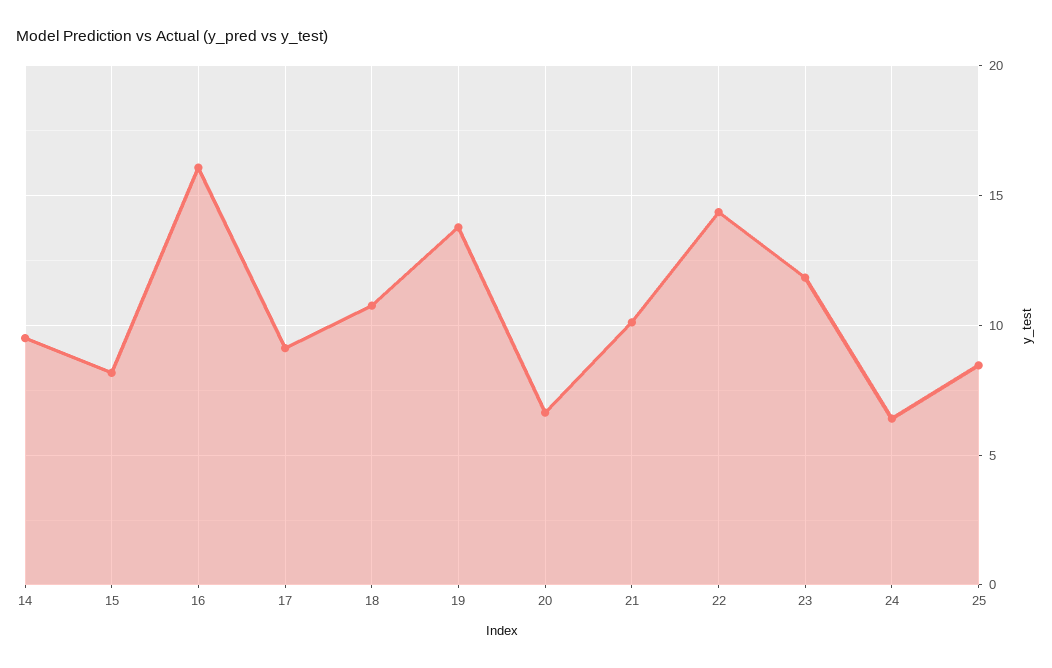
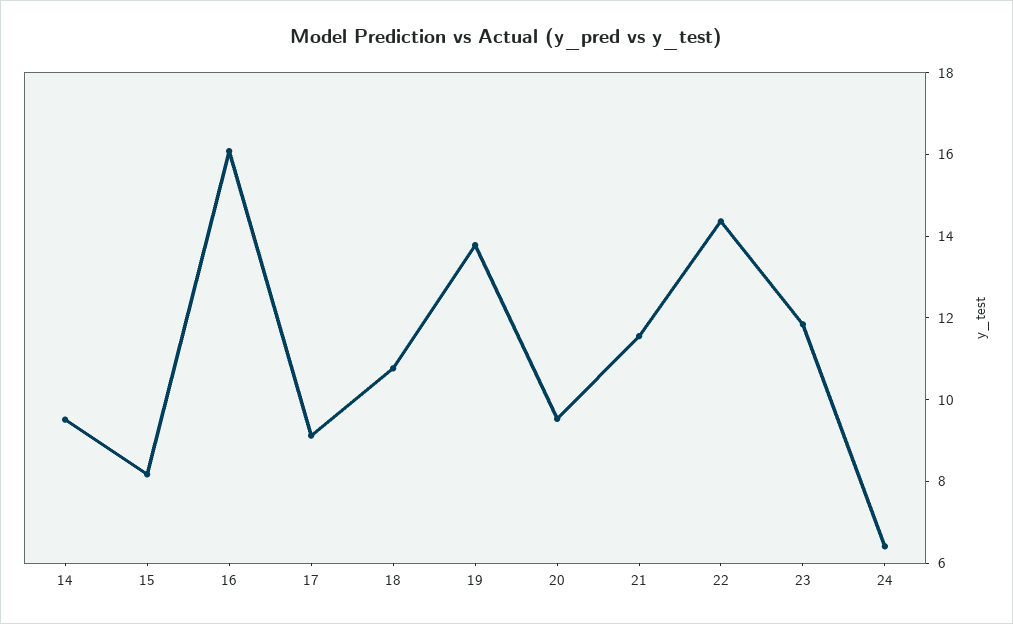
20: 6.5 -> 9.5
21: 10 -> 11.5
25: 8.5 -> none

